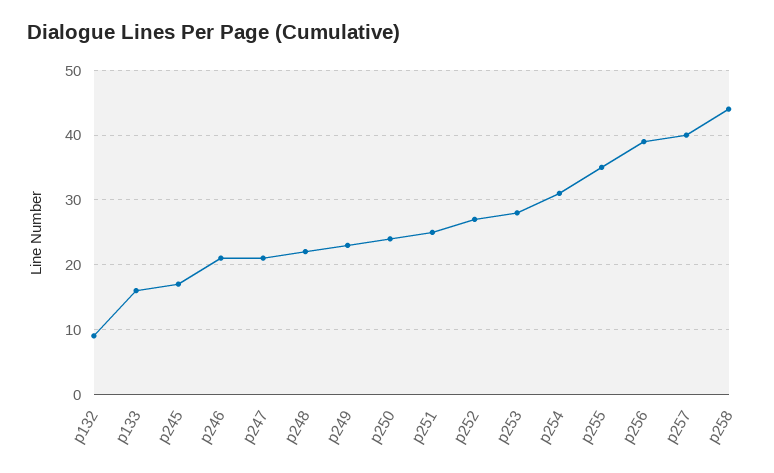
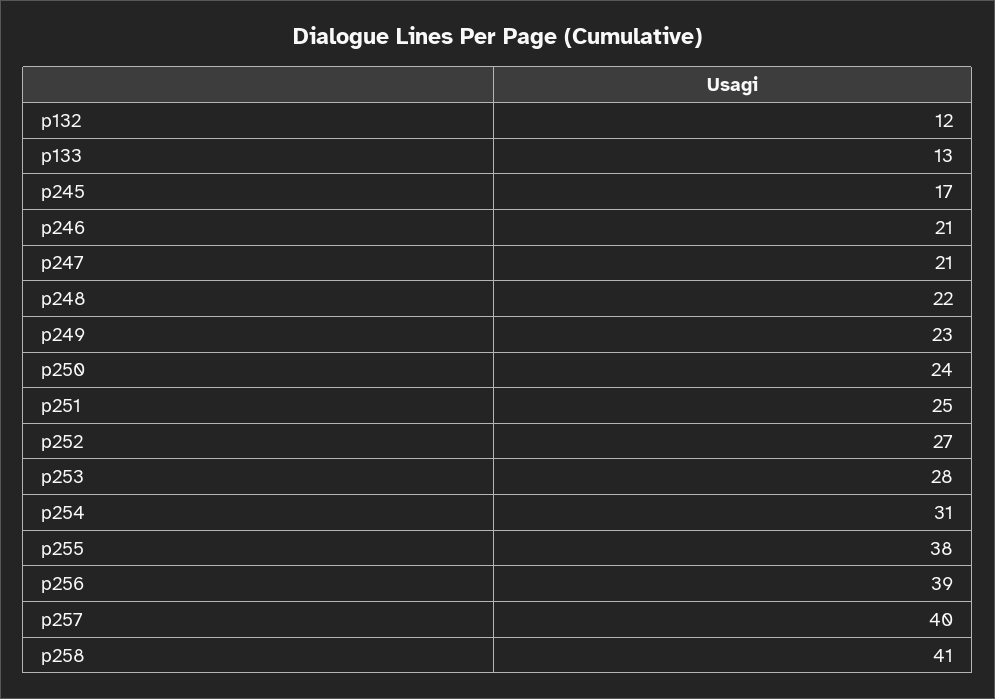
p132: 9 -> 12
p133: 16 -> 13
p255: 35 -> 38
p258: 44 -> 41

